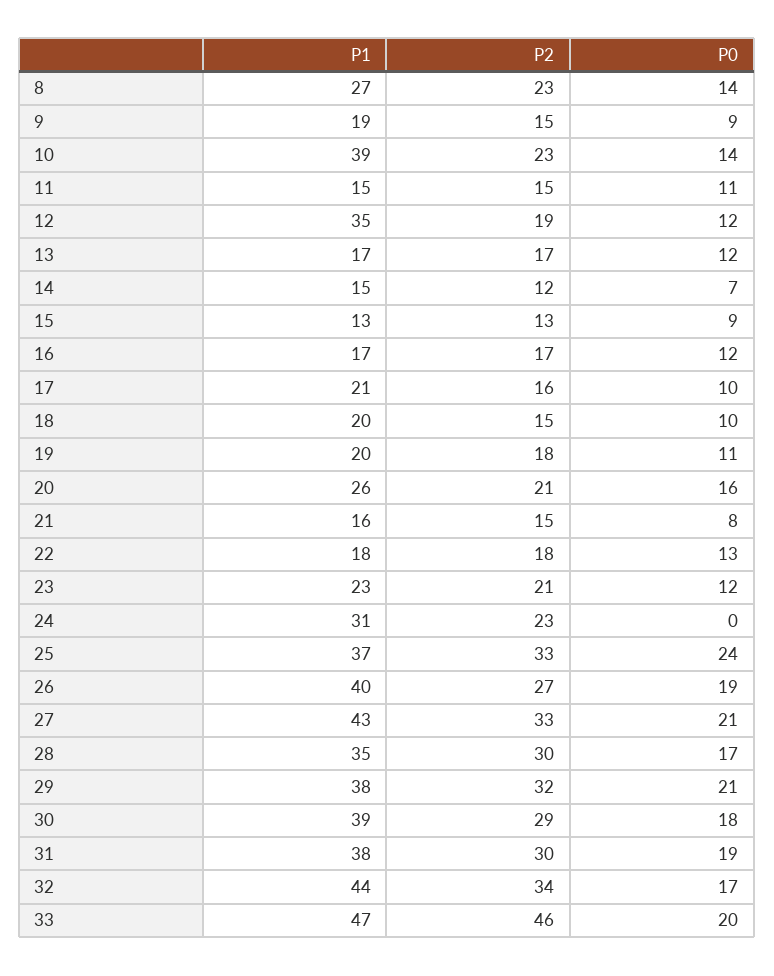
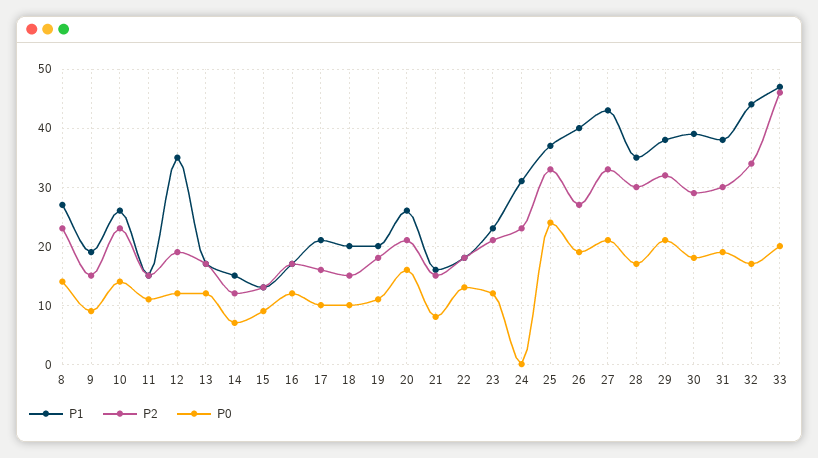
P1, 10: 39 -> 25

